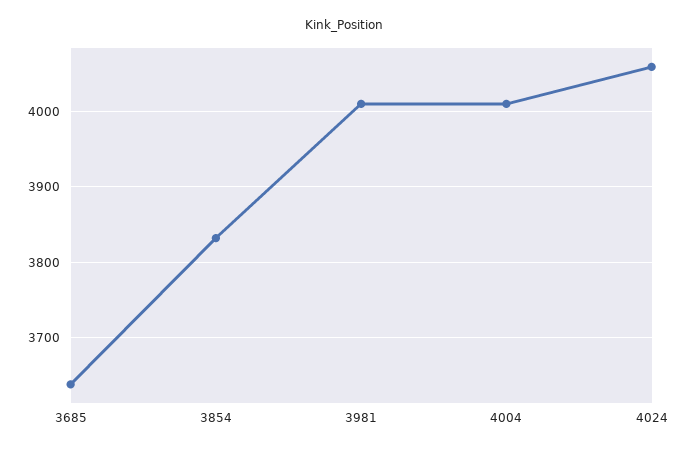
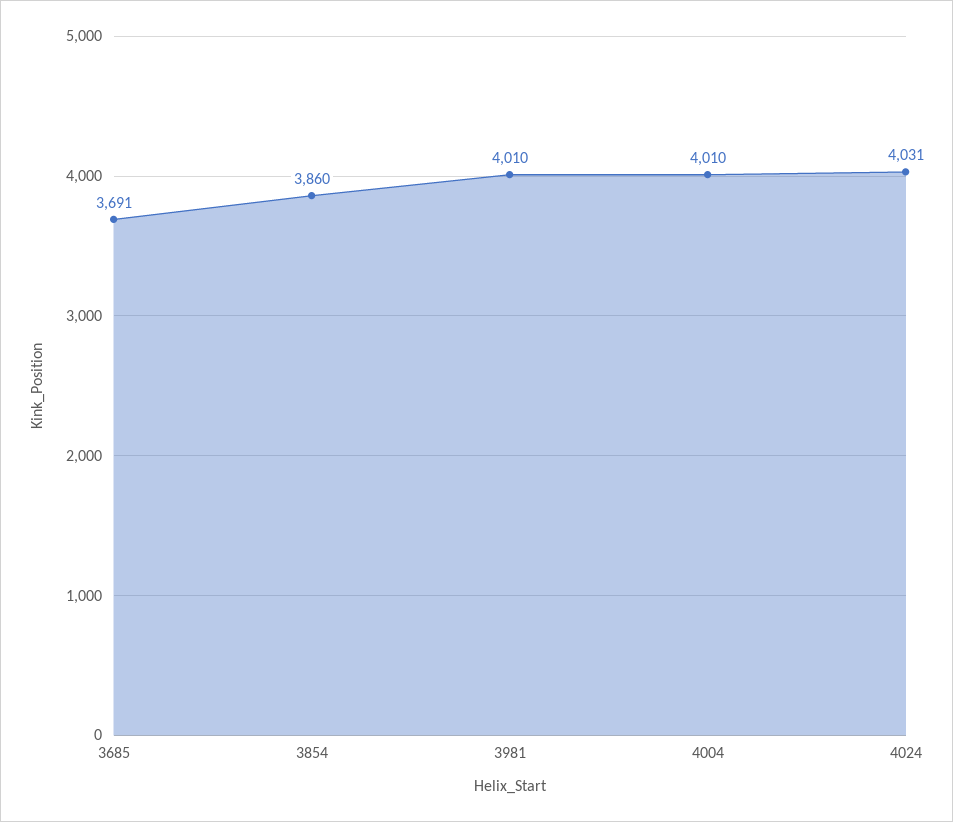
3685: 3640 -> 3691
3854: 3830 -> 3860
4024: 4060 -> 4031

